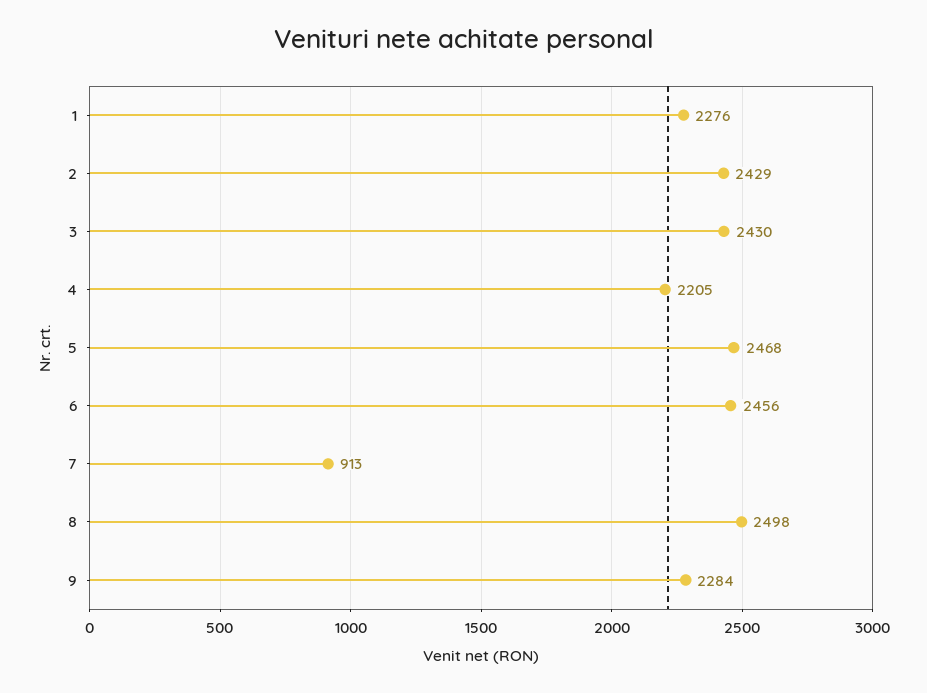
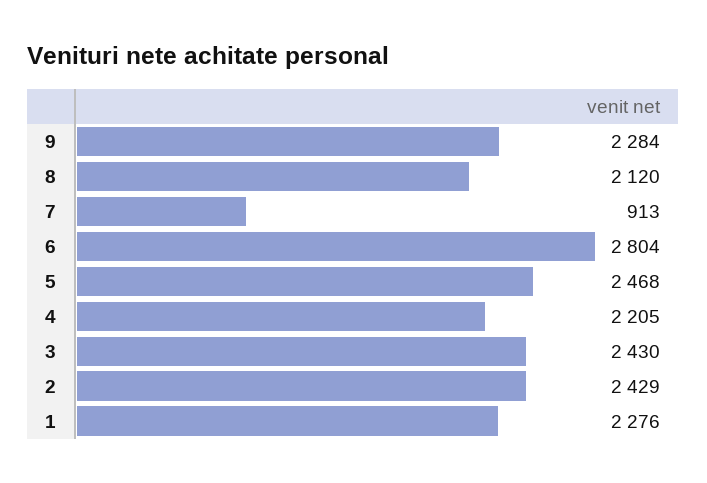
6: 2456 -> 2804
8: 2498 -> 2120

